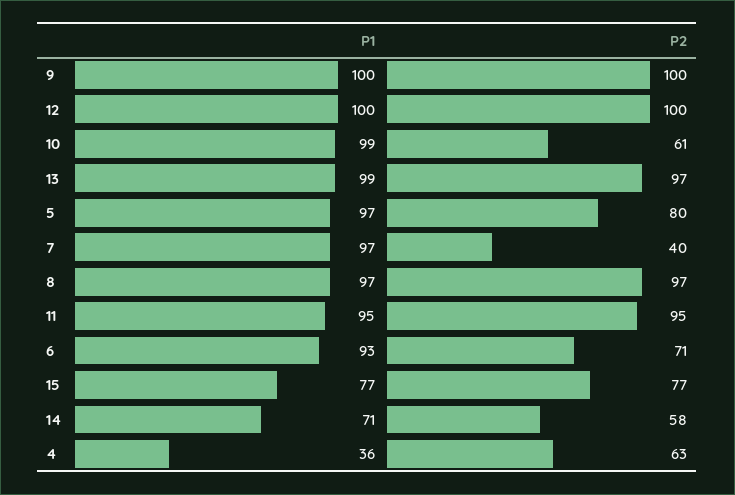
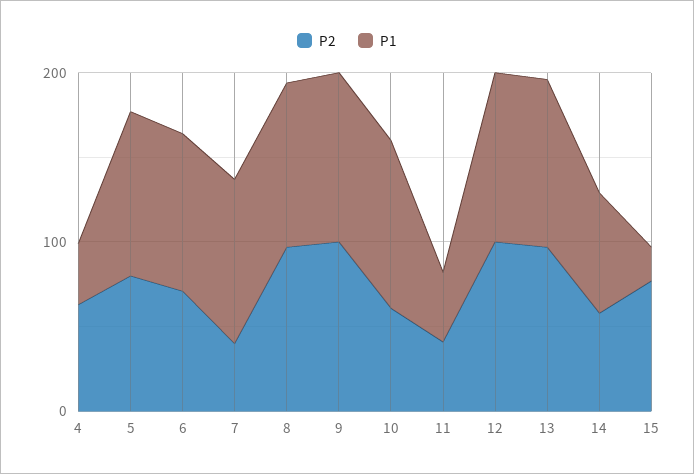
P1, 11: 95 -> 40
P2, 11: 95 -> 40
P1, 15: 77 -> 20

